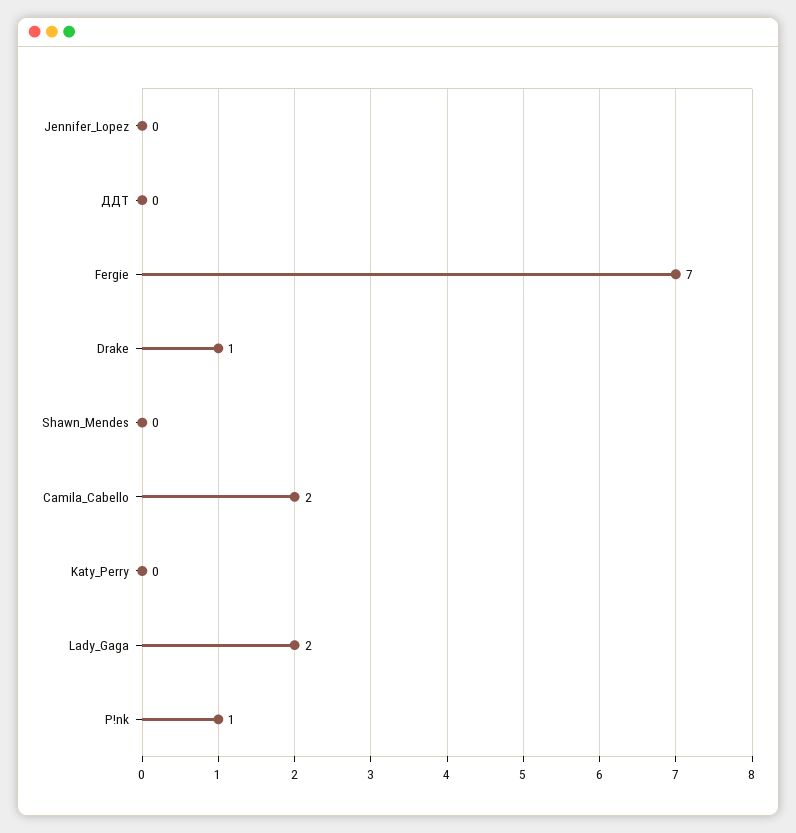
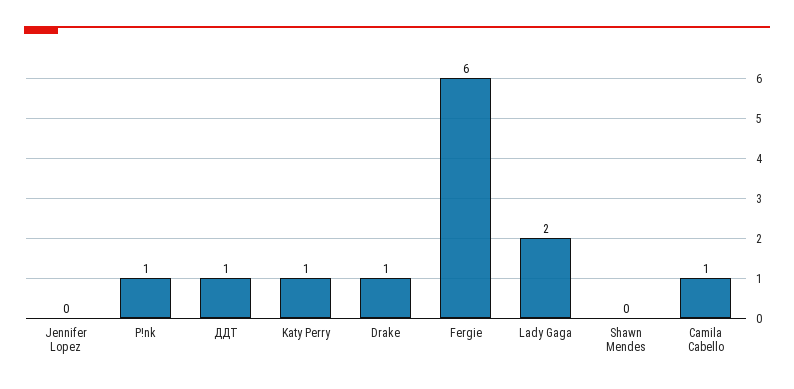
ДДТ: 0 -> 1
Fergie: 7 -> 6
Camila_Cabello: 2 -> 1
Katy_Perry: 0 -> 1

